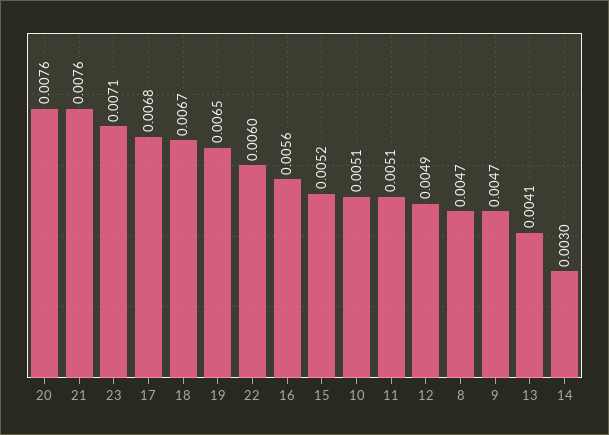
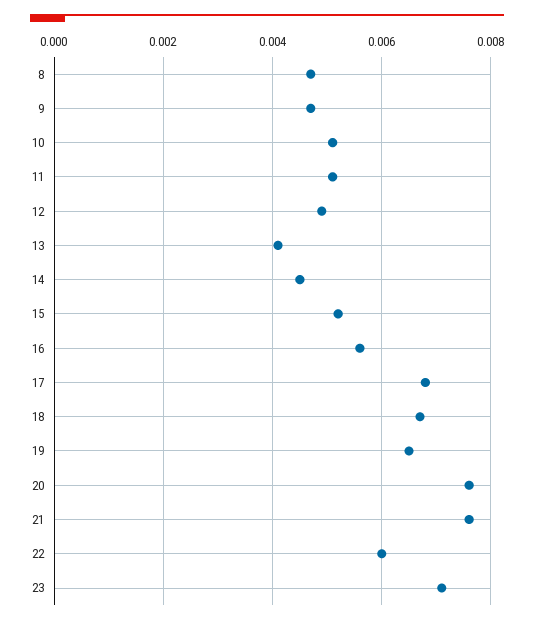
14: 0.003 -> 0.0045

